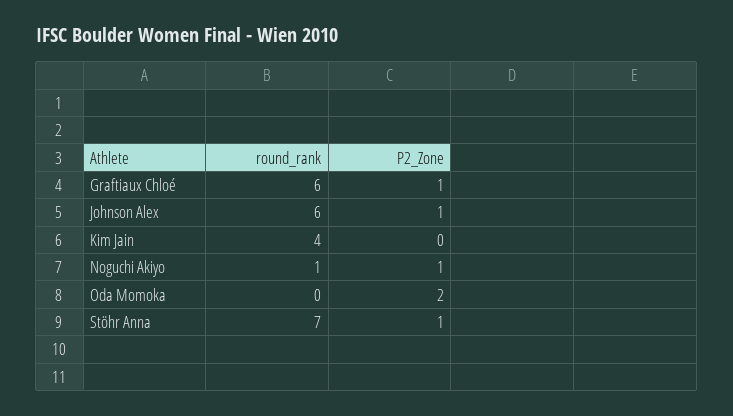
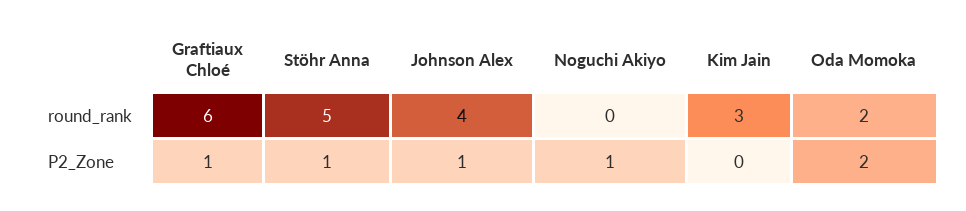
round_rank, Johnson Alex: 6 -> 4
round_rank, Kim Jain: 4 -> 3
round_rank, Noguchi Akiyo: 1 -> 0
round_rank, Oda Momoka: 0 -> 2
round_rank, Stöhr Anna: 7 -> 5

